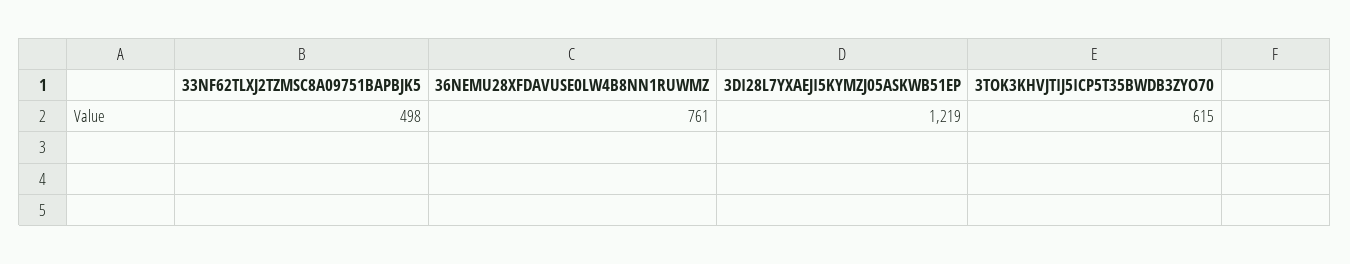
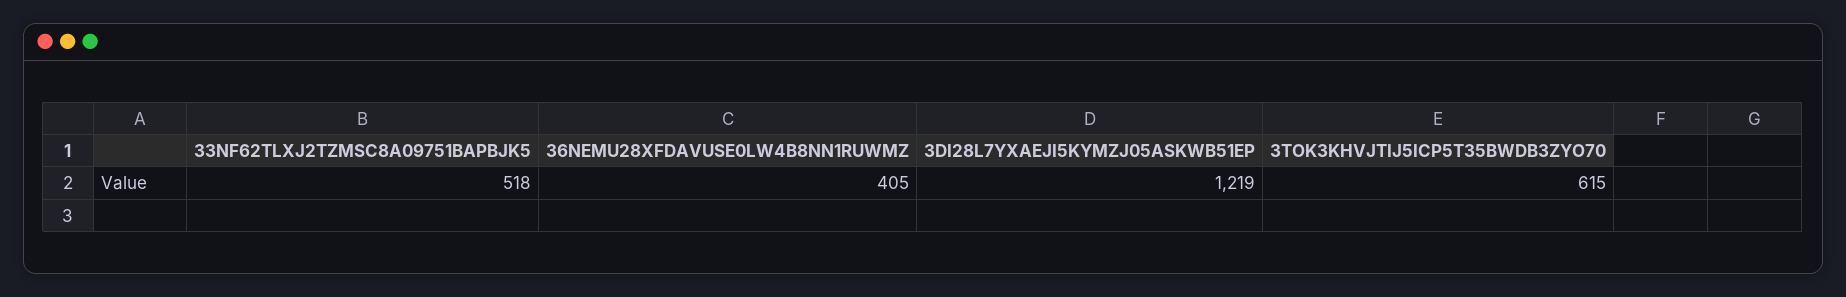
33NF62TLXJ2TZMSC8A09751BAPBJK5: 498 -> 518
36NEMU28XFDAVUSE0LW4B8NN1RUWMZ: 761 -> 405

